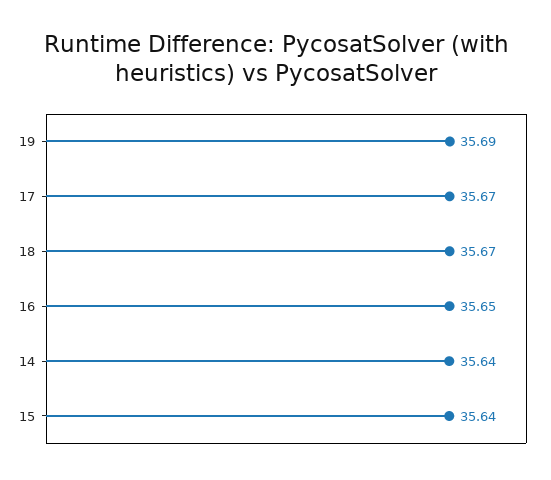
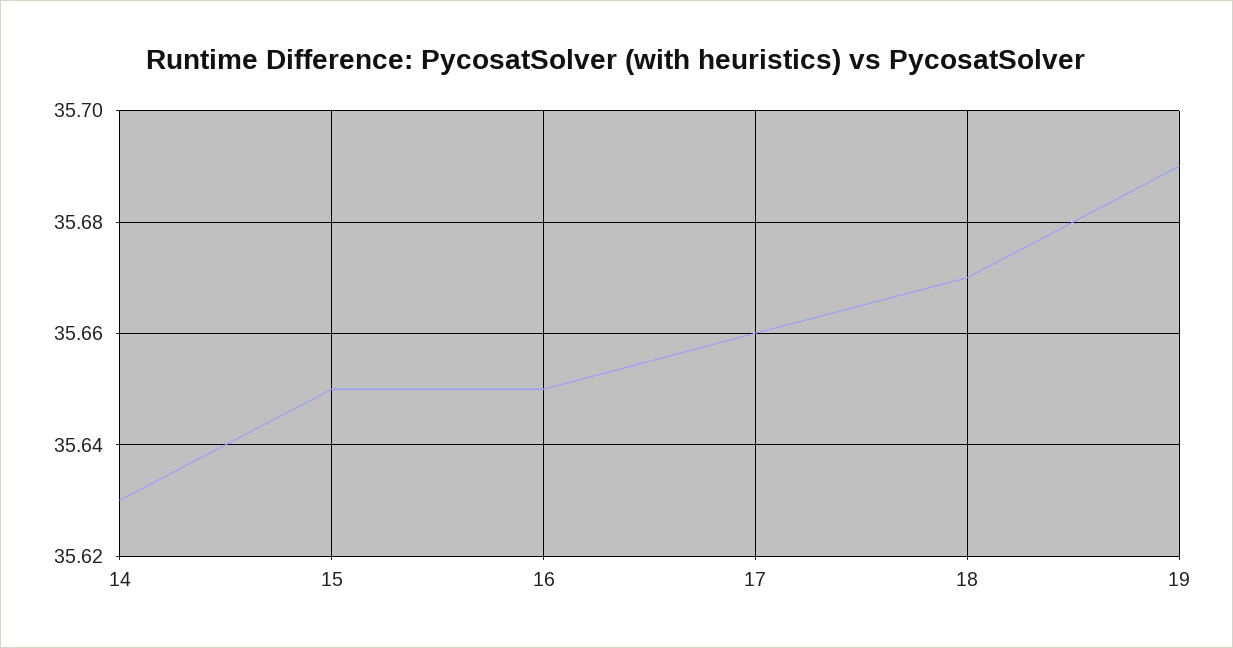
17: 35.67 -> 35.66
14: 35.64 -> 35.63
15: 35.64 -> 35.65

